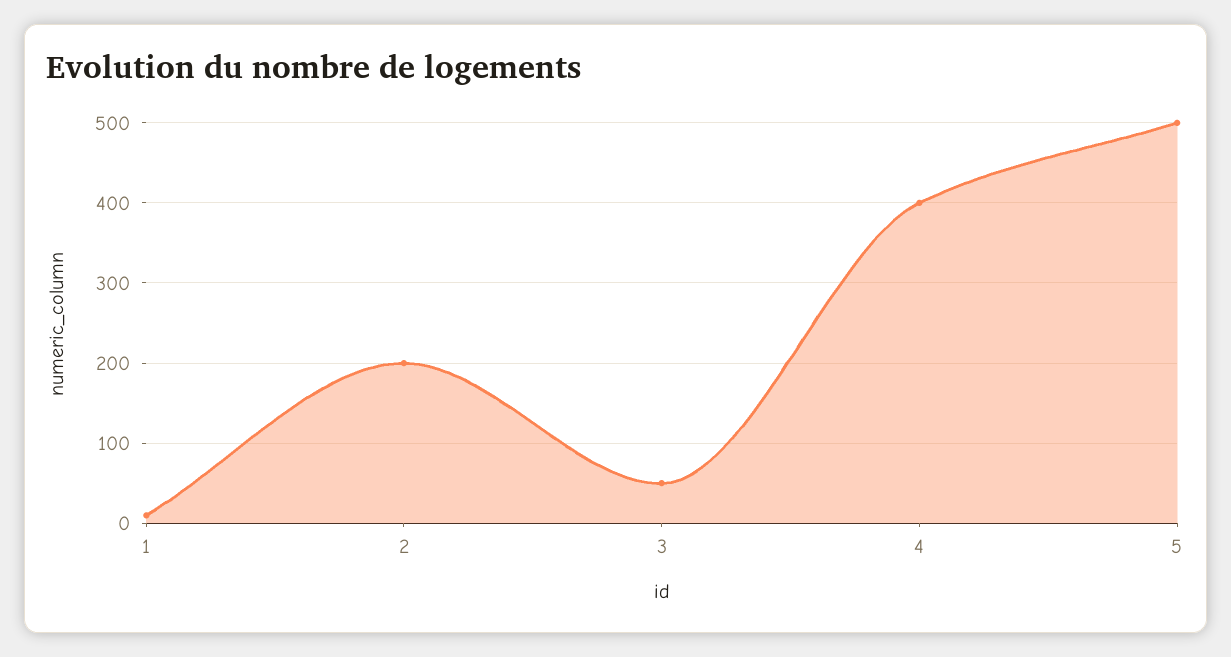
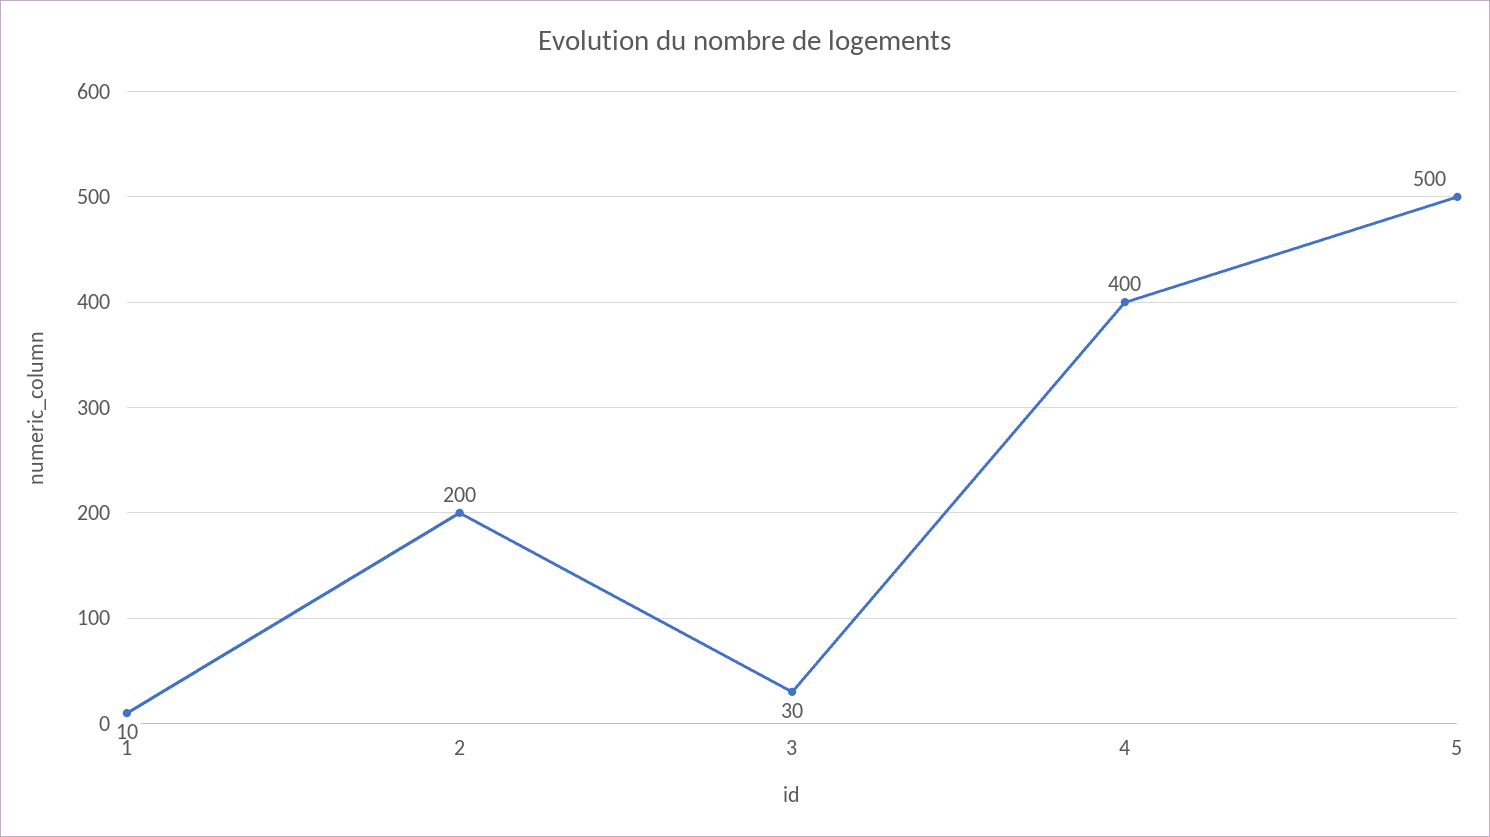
3: 50 -> 30

